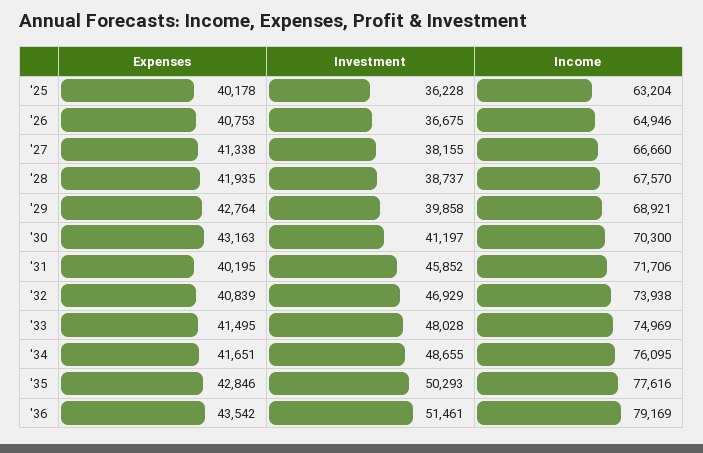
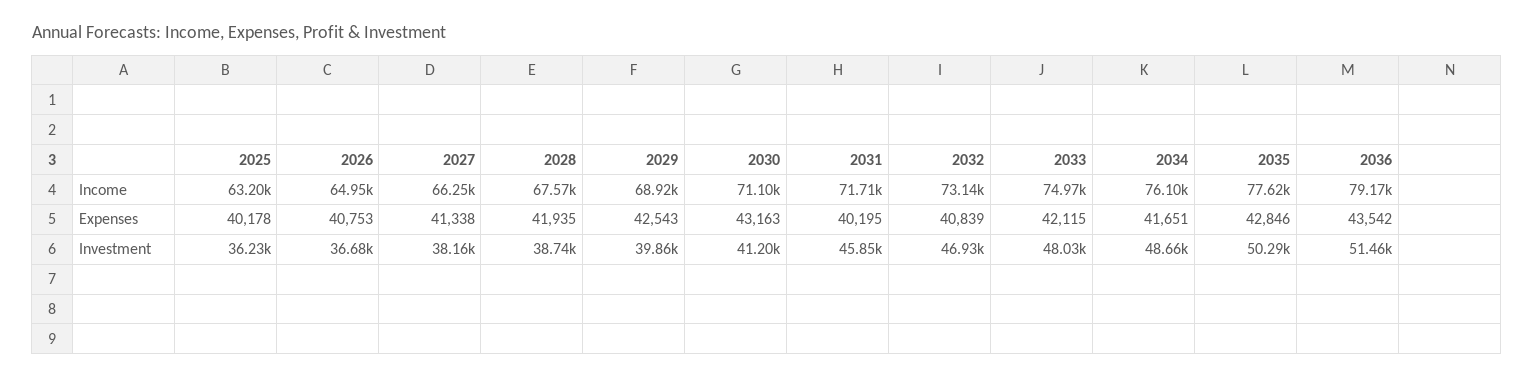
Income, '27: 66660 -> 66250
Expenses, '29: 42764 -> 42543
Income, '30: 70300 -> 71100
Income, '32: 73938 -> 73140
Expenses, '33: 41495 -> 42115

